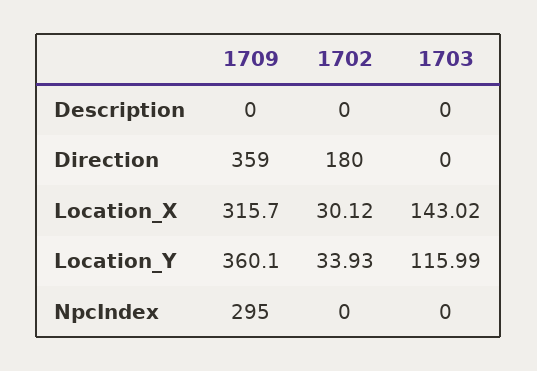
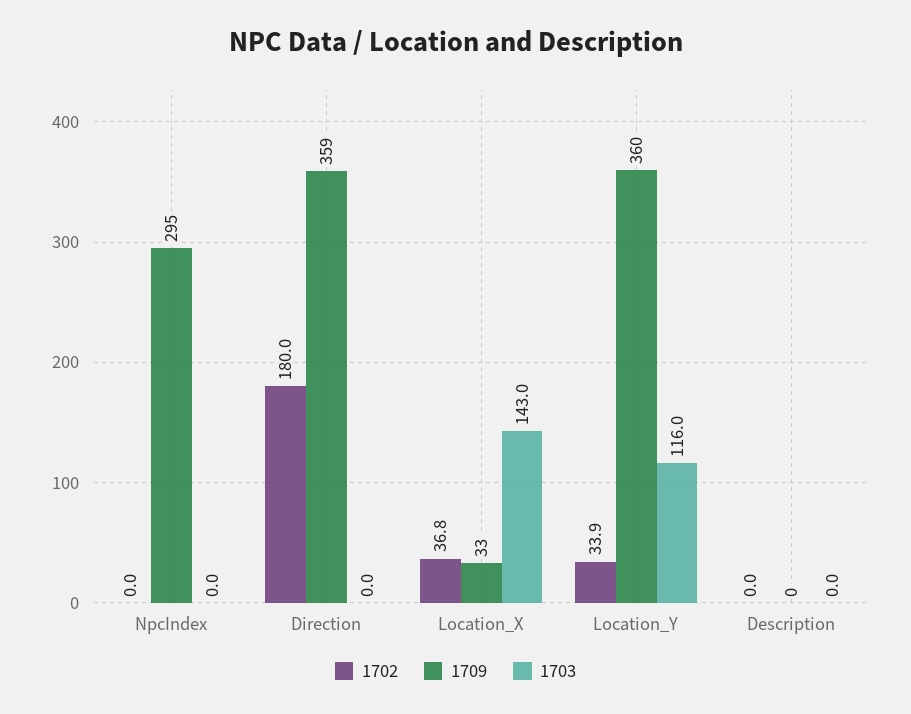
1709, Location_X: 315.7 -> 33
1702, Location_X: 30.12 -> 36.8

